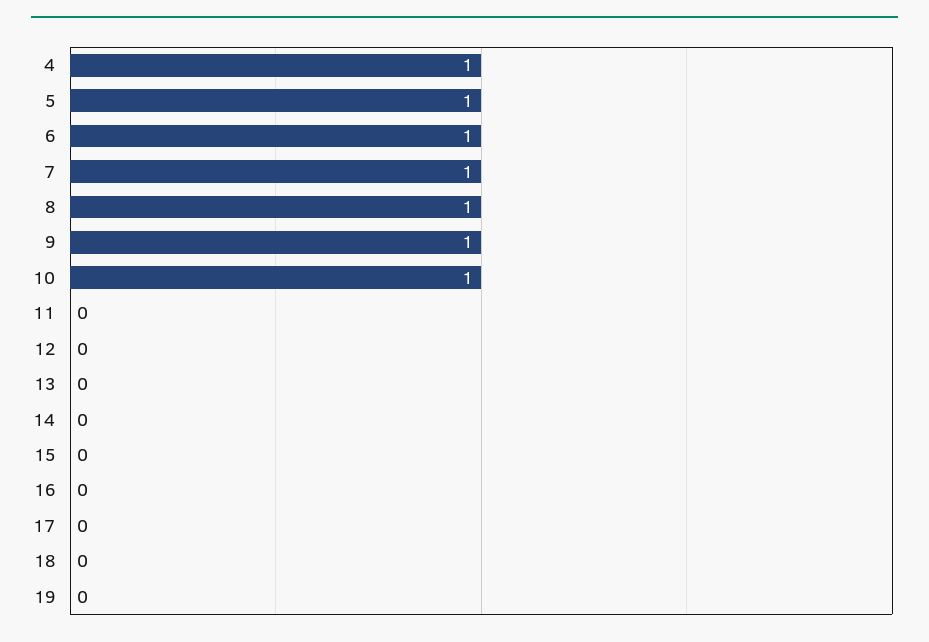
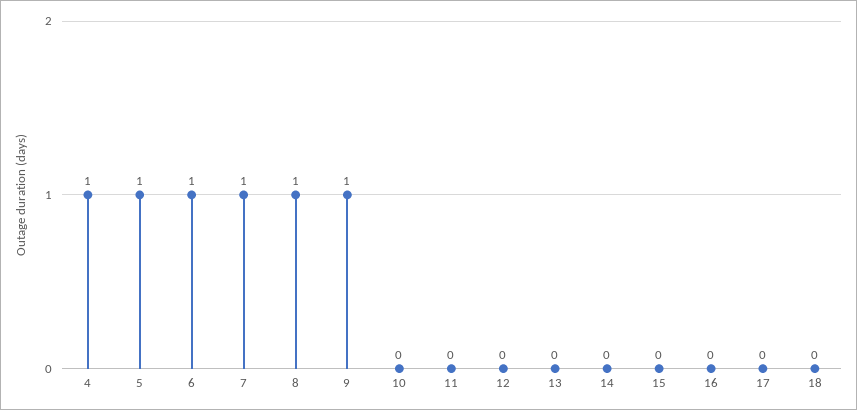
10: 1 -> 0
19: 0 -> none

